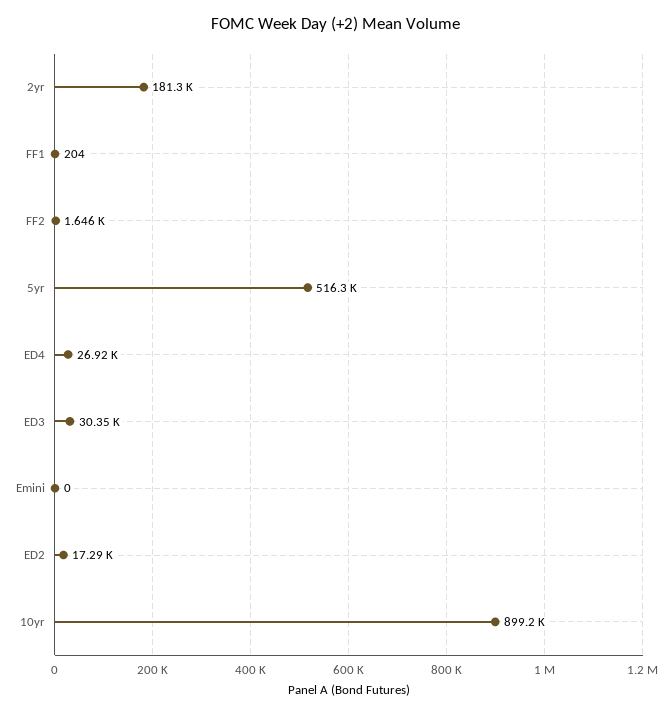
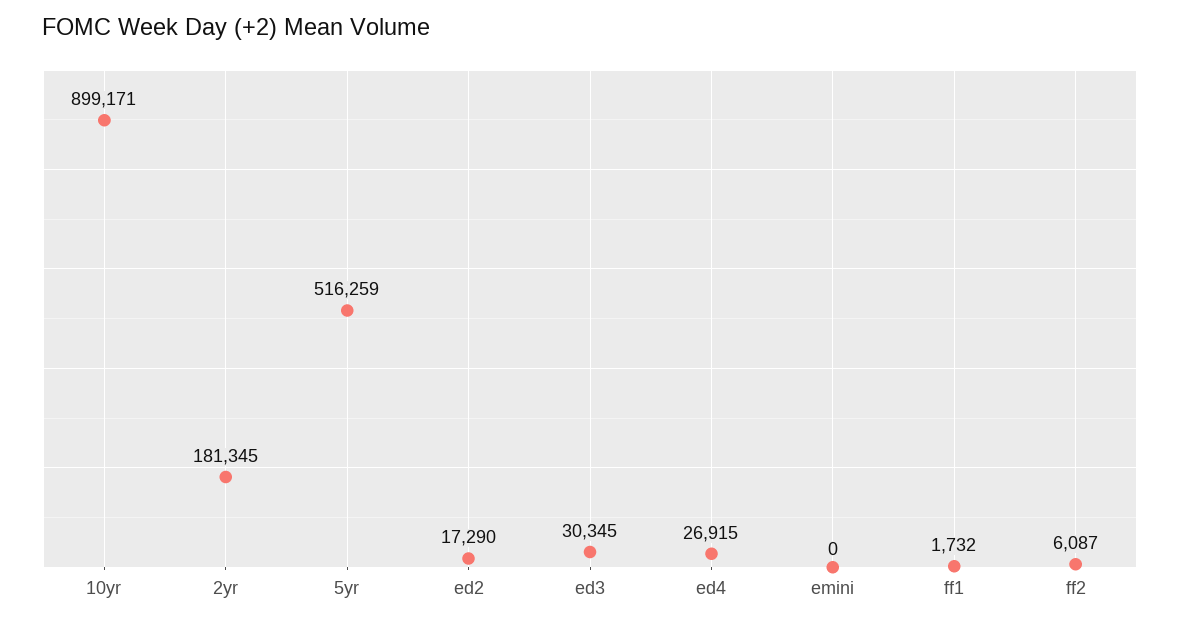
FF1: 204 -> 1732
FF2: 1646 -> 6087

